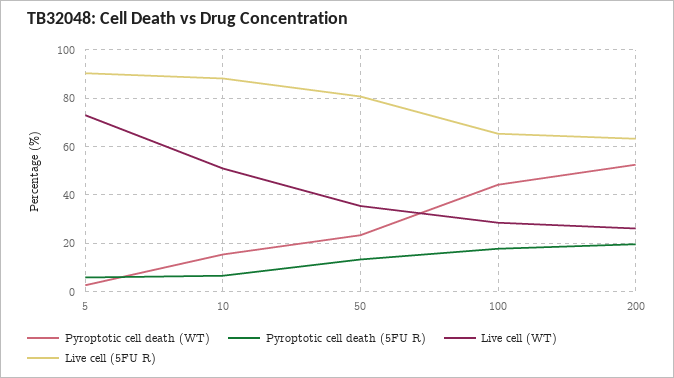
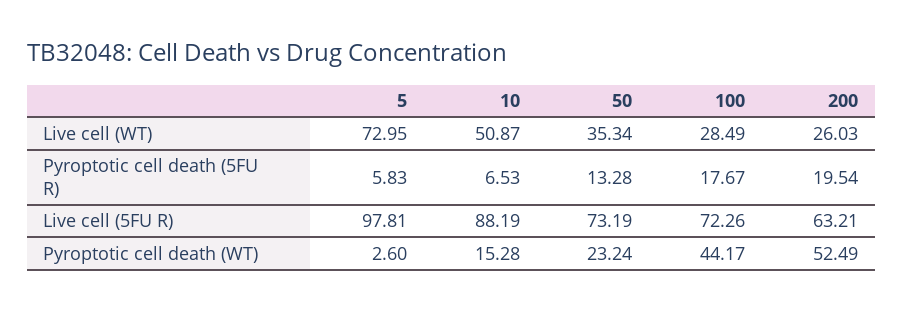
Live cell (5FU R), 5: 90 -> 97.81
Live cell (5FU R), 50: 80 -> 73.19
Live cell (5FU R), 100: 65 -> 72.26

